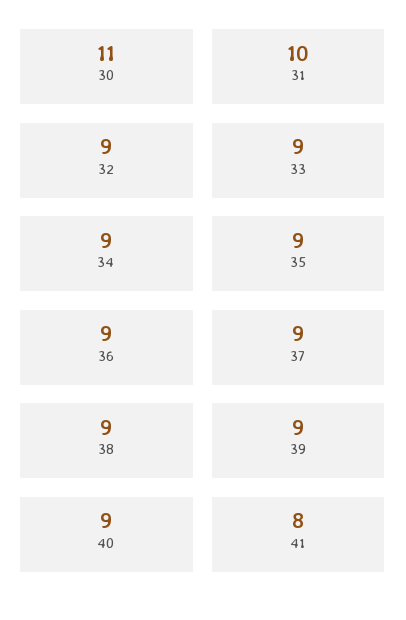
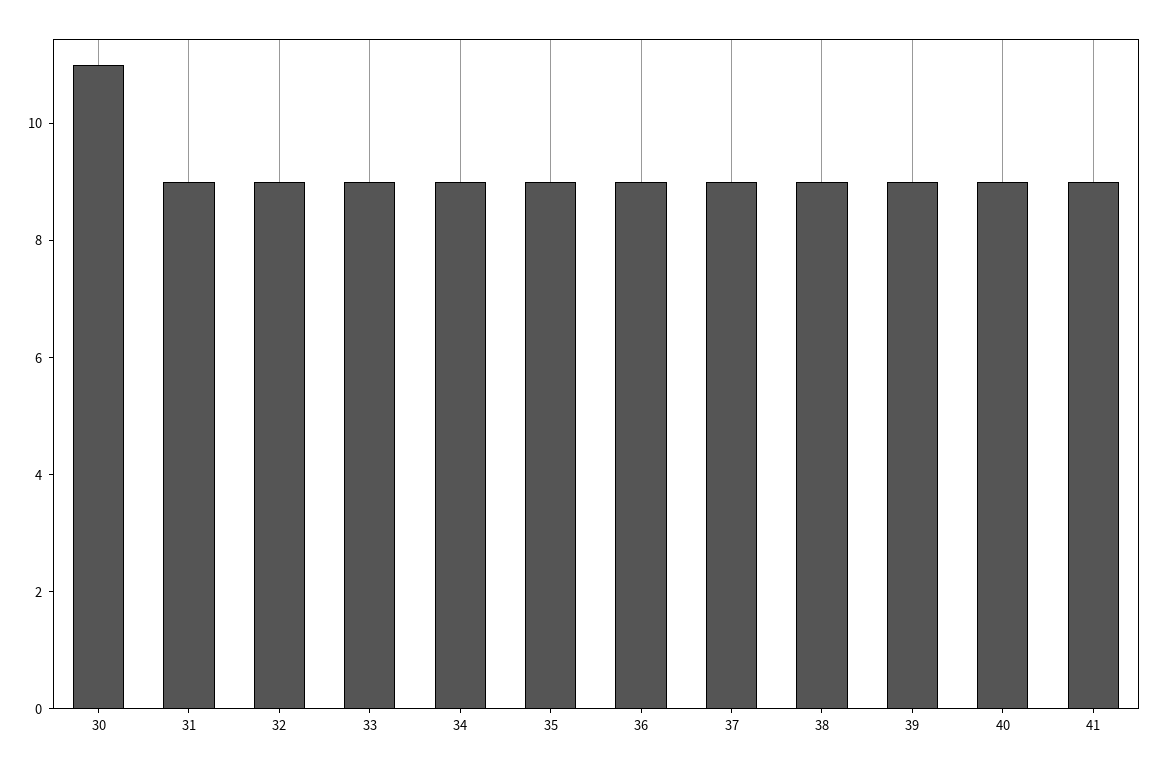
31: 10 -> 9
41: 8 -> 9

